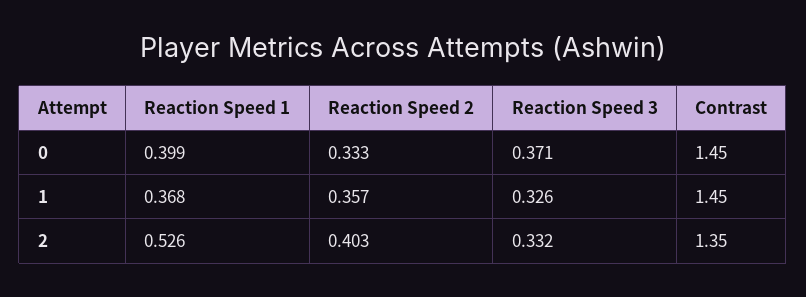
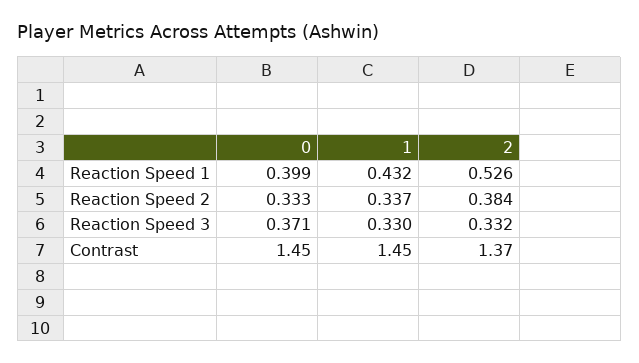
Reaction Speed 1, 1: 0.368 -> 0.432
Reaction Speed 2, 1: 0.357 -> 0.337
Reaction Speed 3, 1: 0.326 -> 0.33
Reaction Speed 2, 2: 0.403 -> 0.384
Contrast, 2: 1.35 -> 1.37

